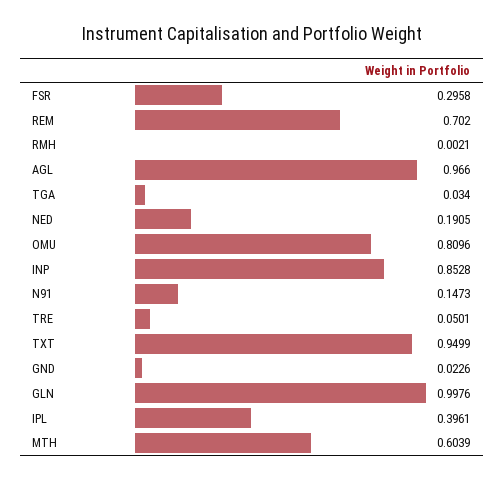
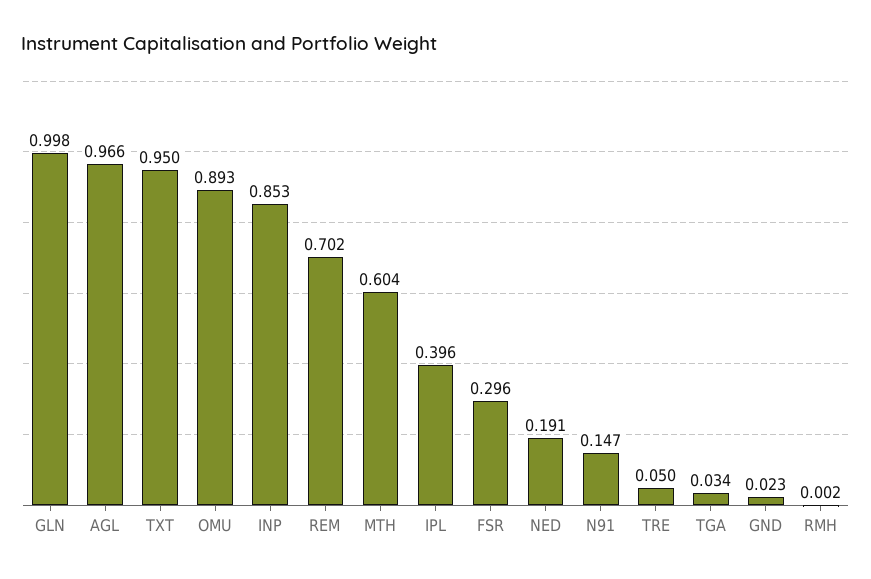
OMU: 0.8096 -> 0.893

